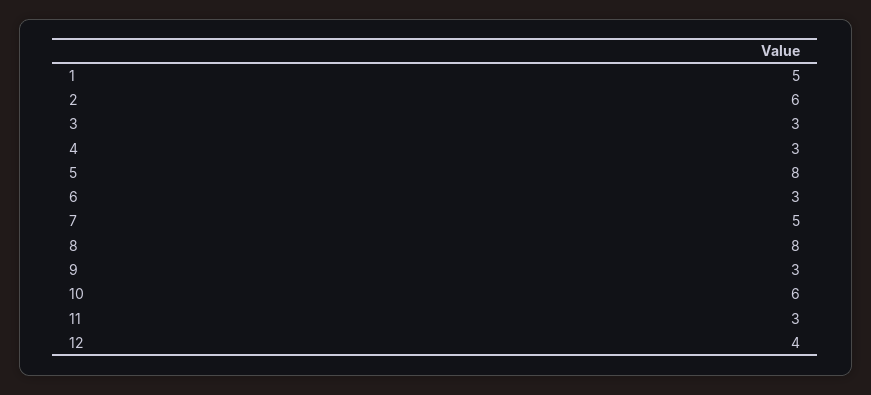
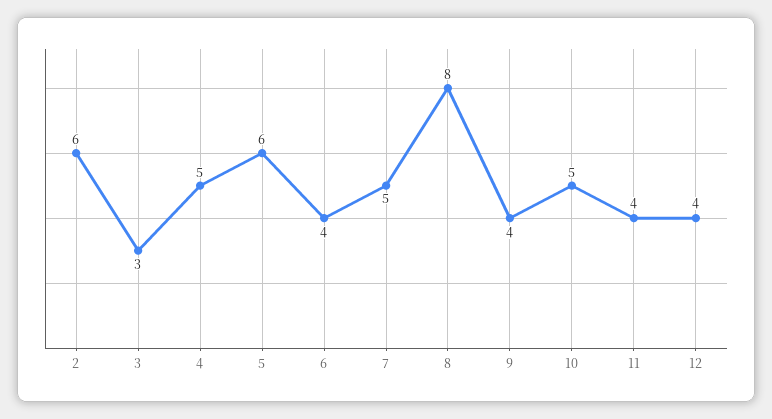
1: 5 -> none
4: 3 -> 5
5: 8 -> 6
6: 3 -> 4
9: 3 -> 4
10: 6 -> 5
11: 3 -> 4

